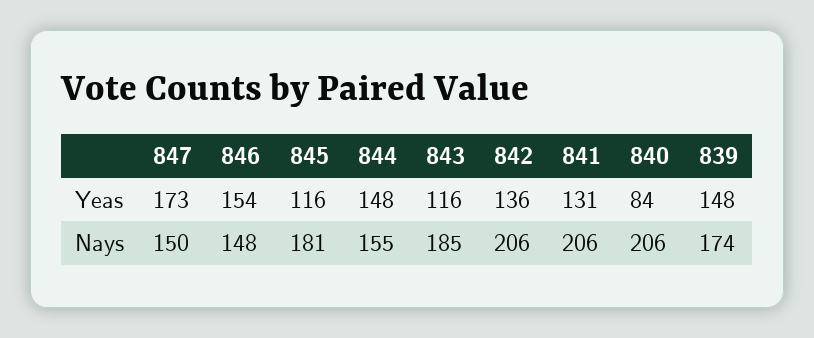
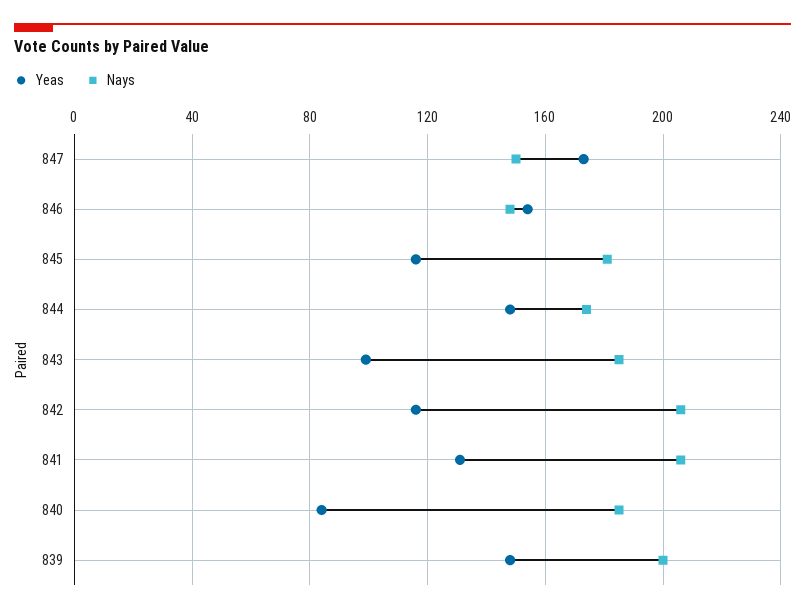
Yeas, 843: 116 -> 100
Yeas, 842: 136 -> 115
Nays, 844: 155 -> 175
Nays, 840: 206 -> 185
Nays, 839: 174 -> 200

